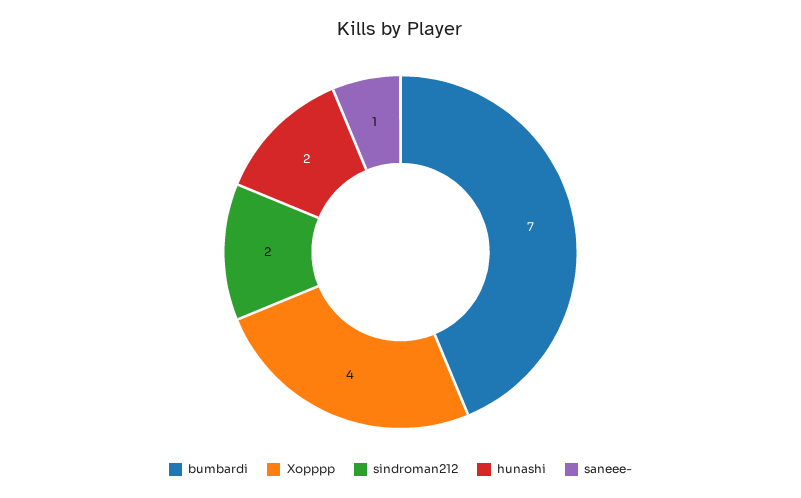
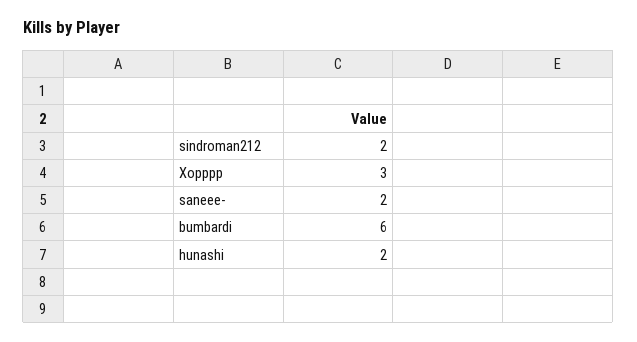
bumbardi: 7 -> 6
Xopppp: 4 -> 3
saneee-: 1 -> 2

